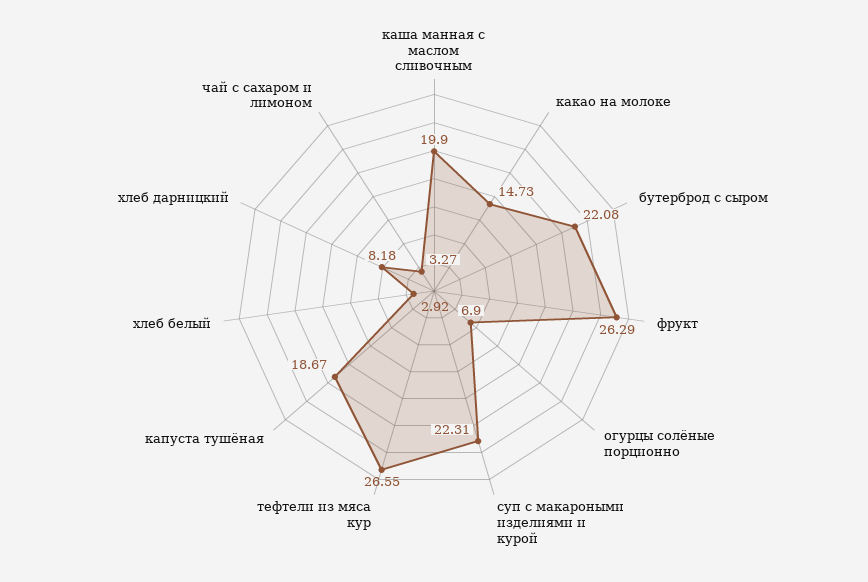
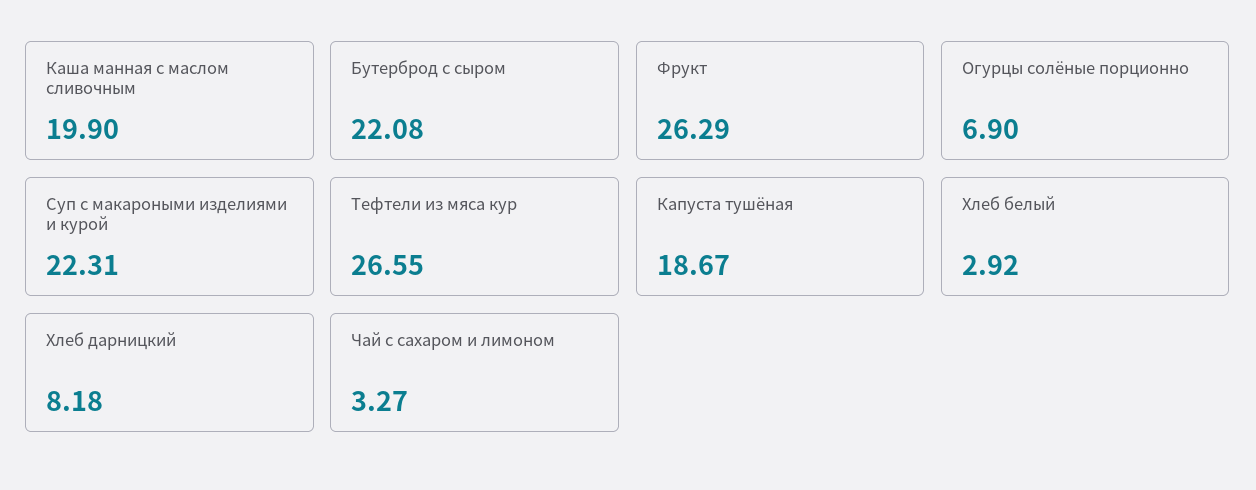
какао на молоке: 14.73 -> none

